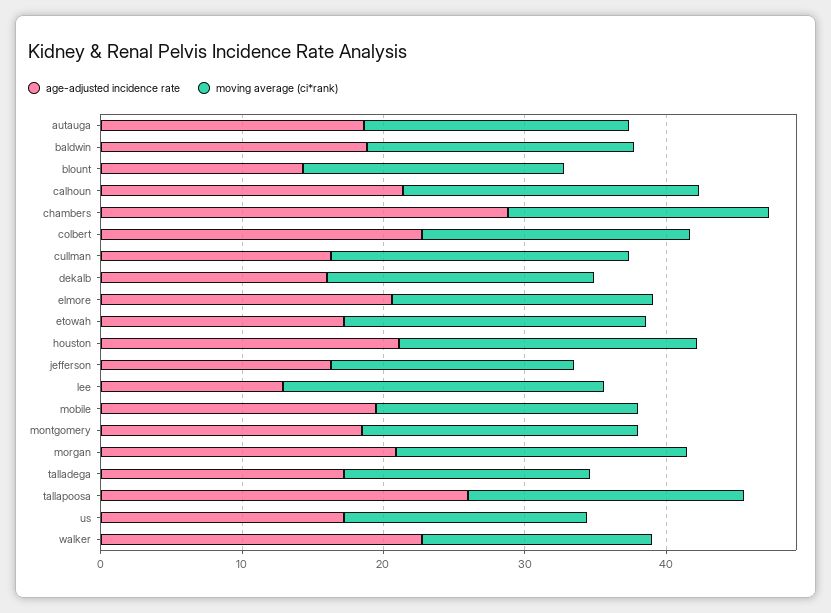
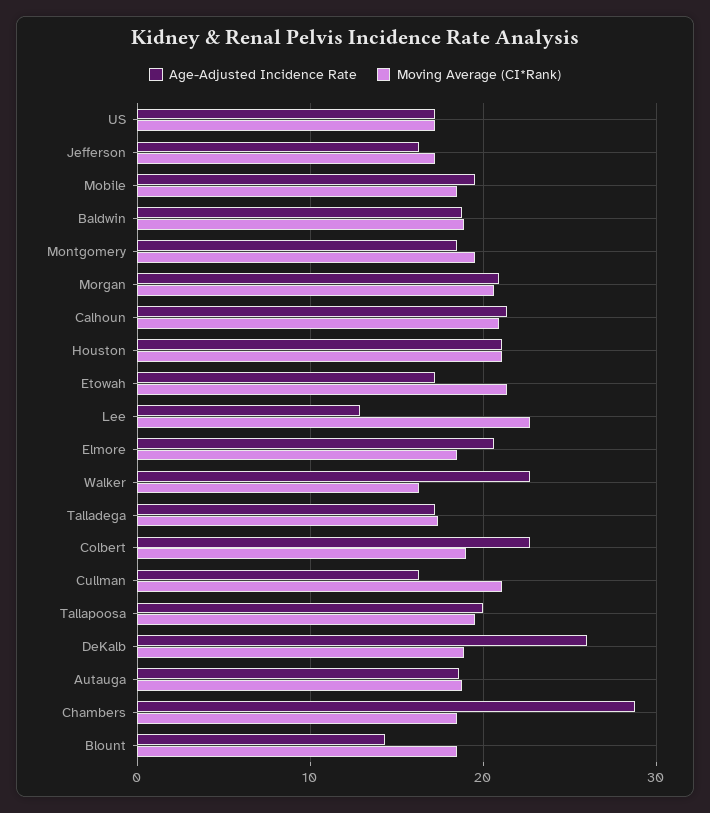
age-adjusted incidence rate, dekalb: 16 -> 26
age-adjusted incidence rate, tallapoosa: 26 -> 20

